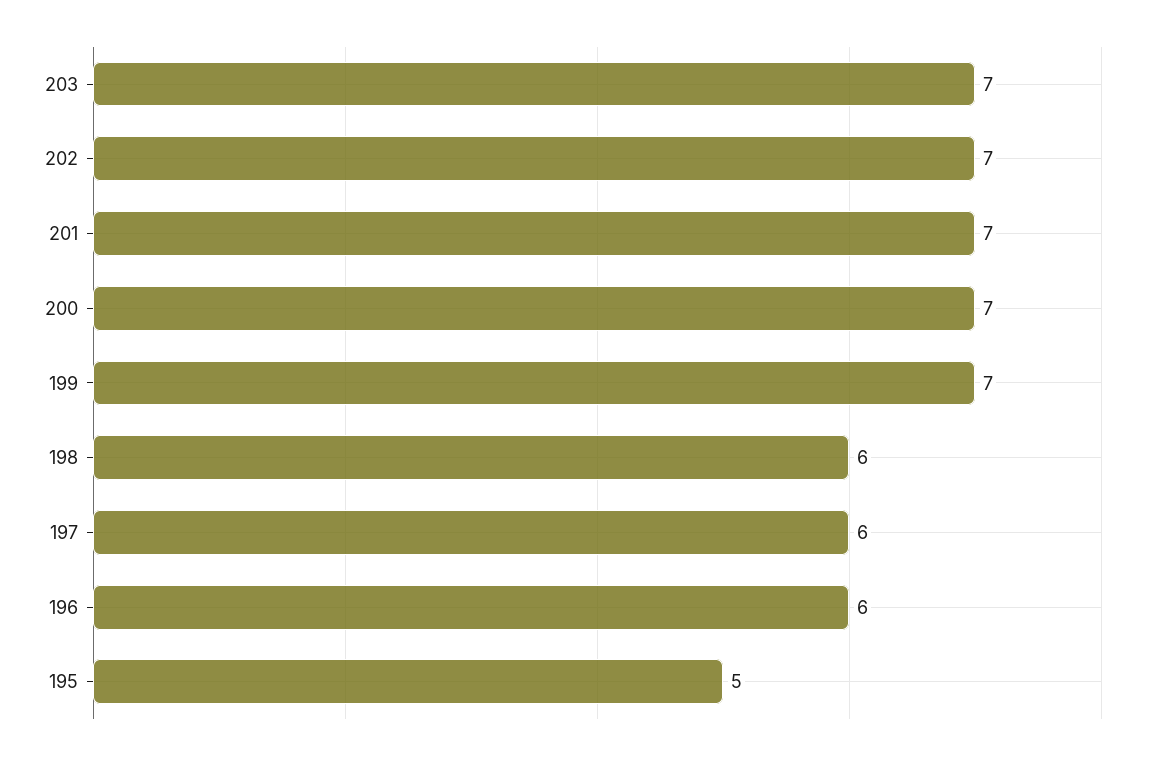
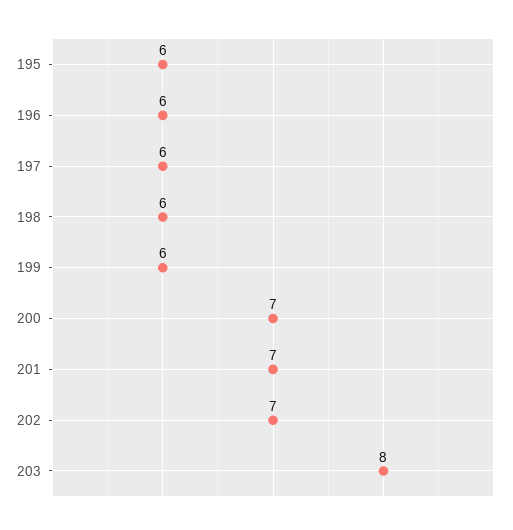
203: 7 -> 8
199: 7 -> 6
195: 5 -> 6

